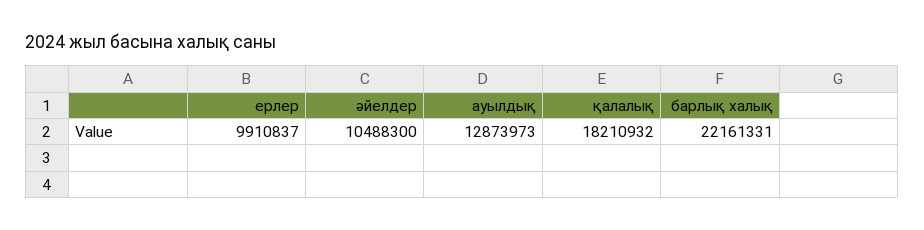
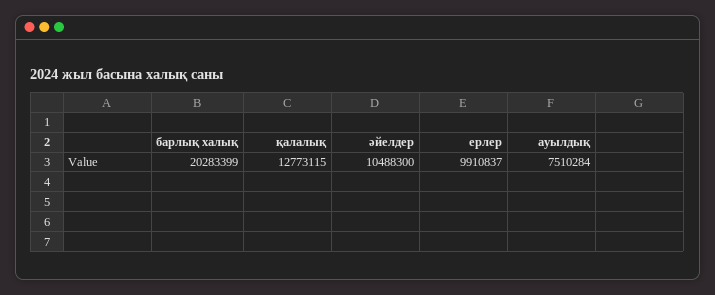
ауылдық: 12873973 -> 7510284
қалалық: 18210932 -> 12773115
барлық халық: 22161331 -> 20283399

